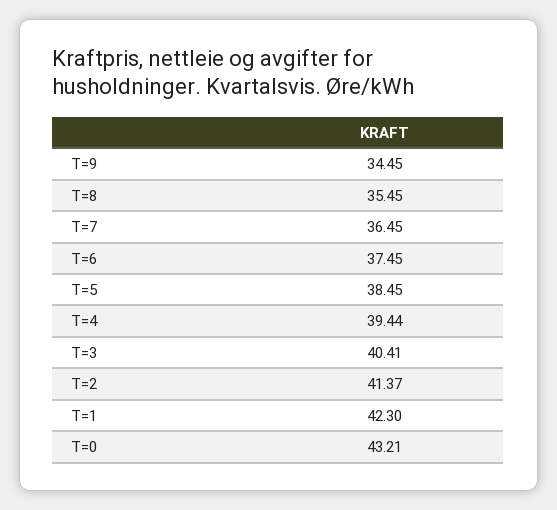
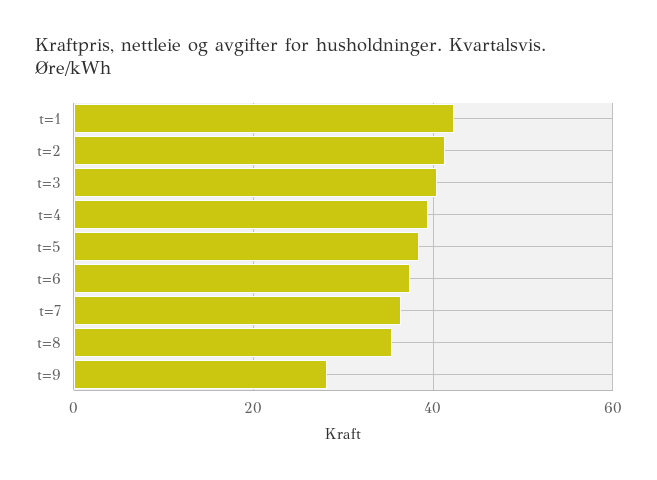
T=9: 34.45 -> 28
T=0: 43.21 -> none

